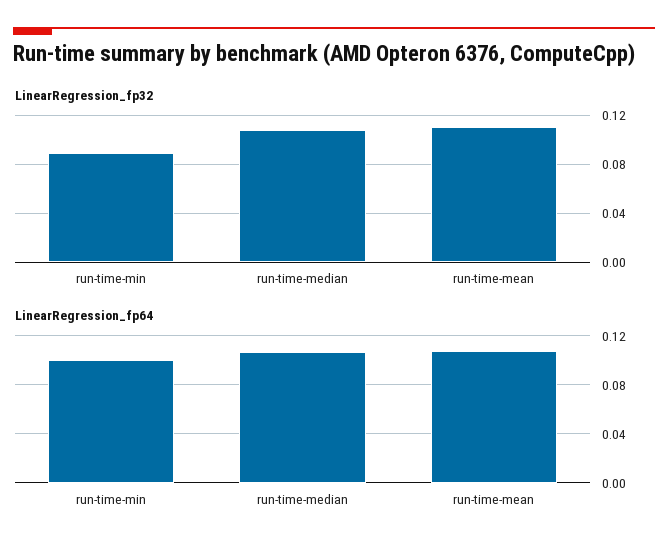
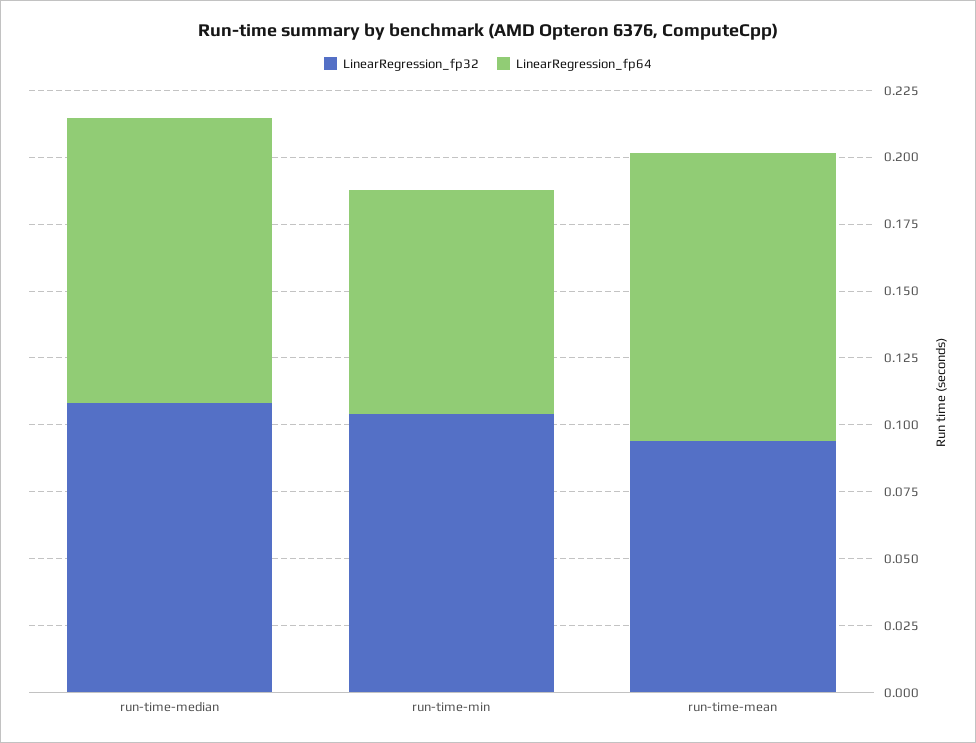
LinearRegression_fp32, run-time-min: 0.09 -> 0.105
LinearRegression_fp32, run-time-mean: 0.11 -> 0.095
LinearRegression_fp64, run-time-min: 0.1 -> 0.085

